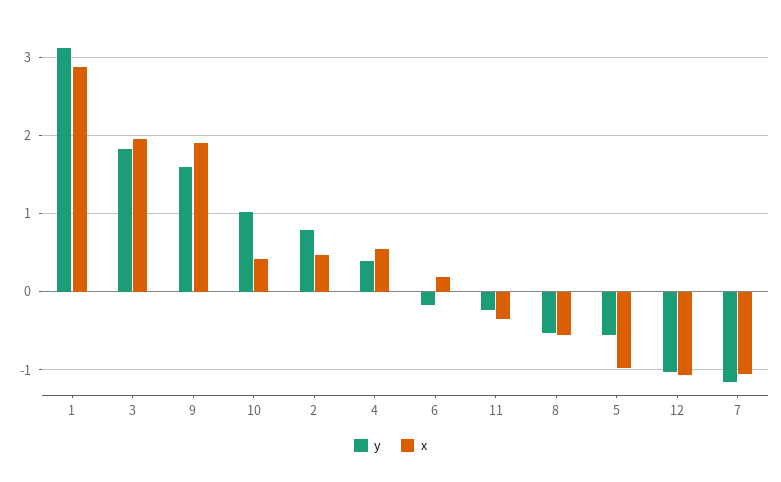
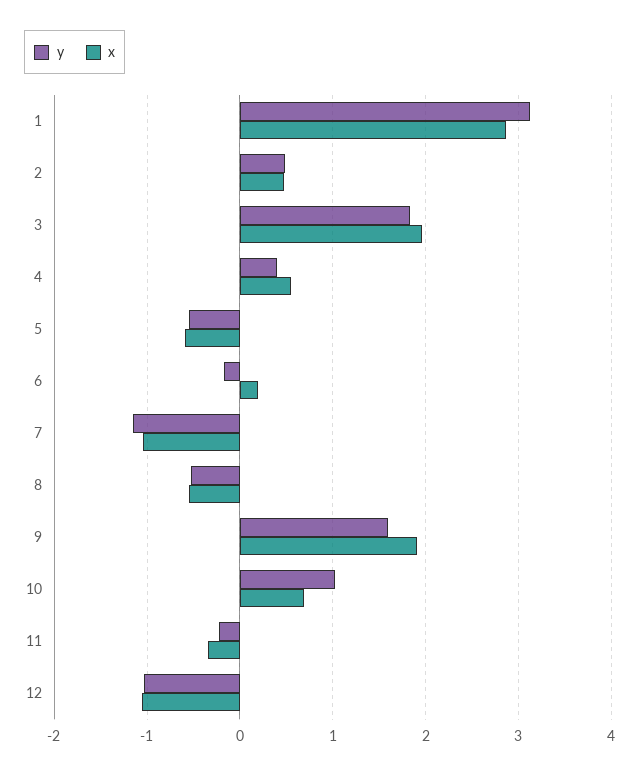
x, 10: 0.4 -> 0.7
y, 2: 0.8 -> 0.5
x, 5: -1 -> -0.6

